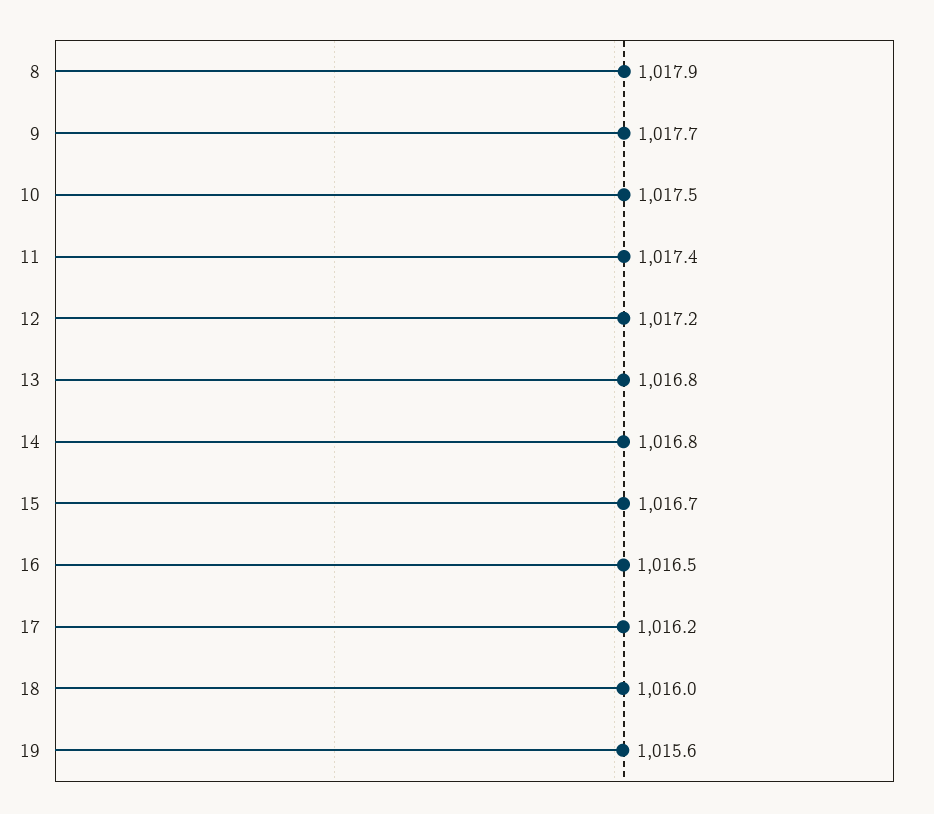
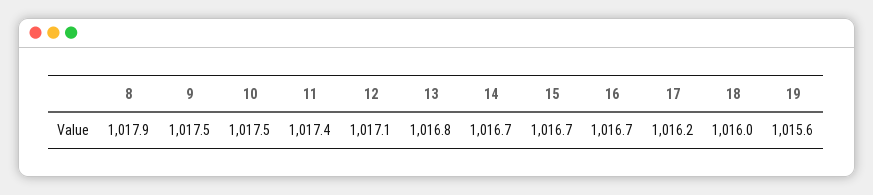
9: 1017.7 -> 1017.5
12: 1017.2 -> 1017.1
14: 1016.8 -> 1016.7
16: 1016.5 -> 1016.7

